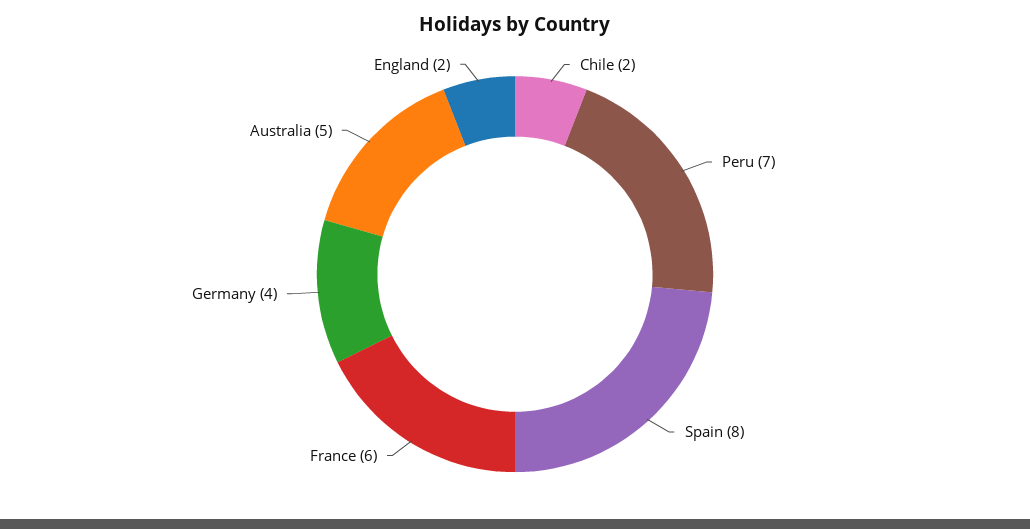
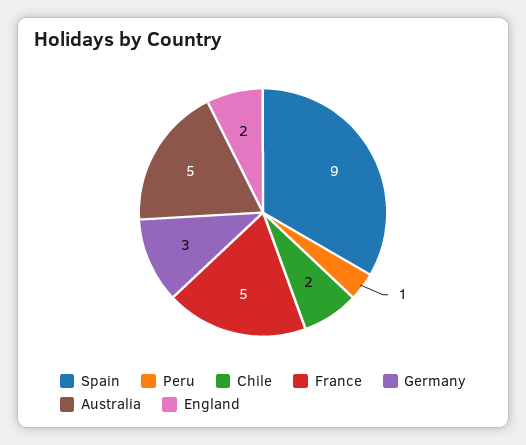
Peru: 7 -> 1
Spain: 8 -> 9
France: 6 -> 5
Germany: 4 -> 3

